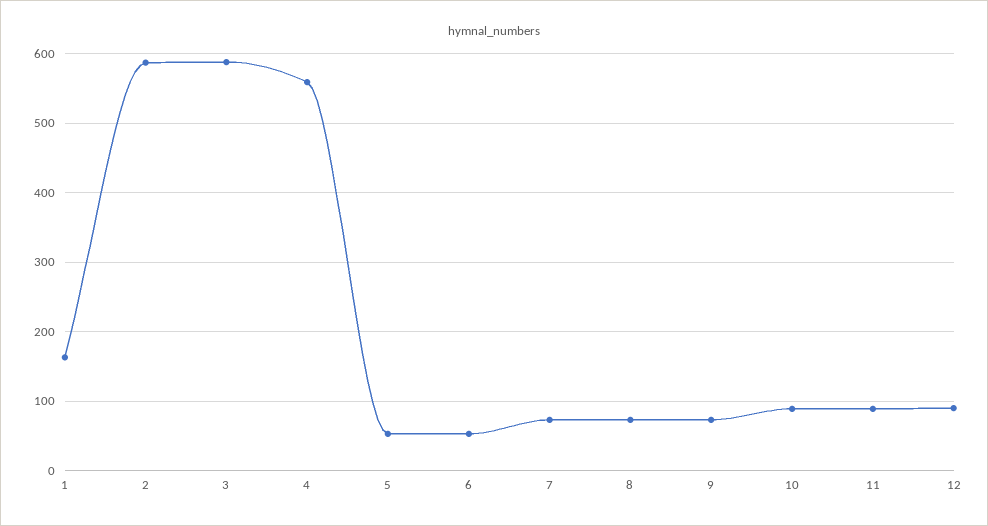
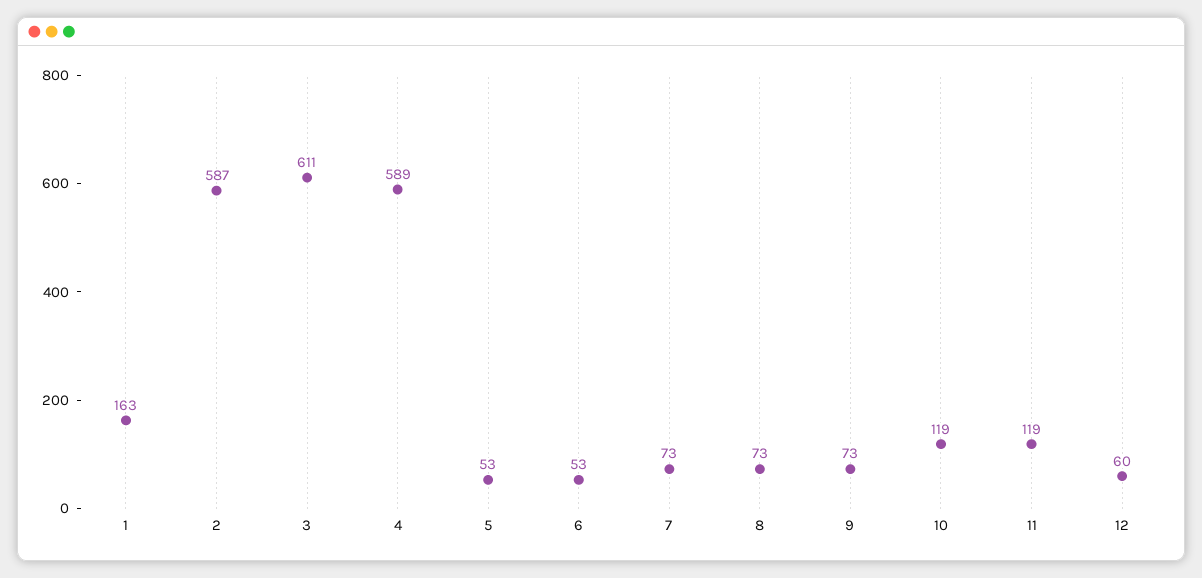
3: 590 -> 611
4: 560 -> 589
10: 90 -> 119
11: 90 -> 119
12: 90 -> 60

